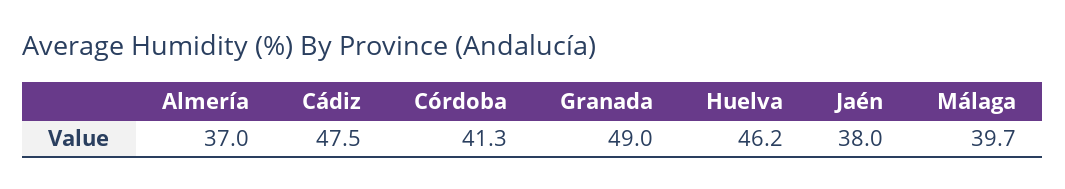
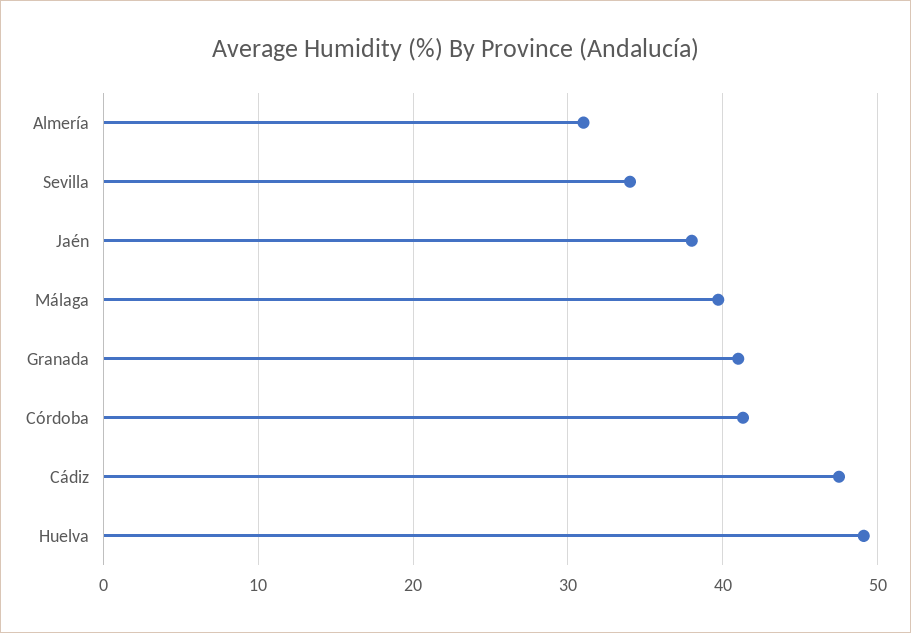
Almería: 37 -> 31
Granada: 49 -> 41
Huelva: 46.2 -> 49
Sevilla: none -> 34

